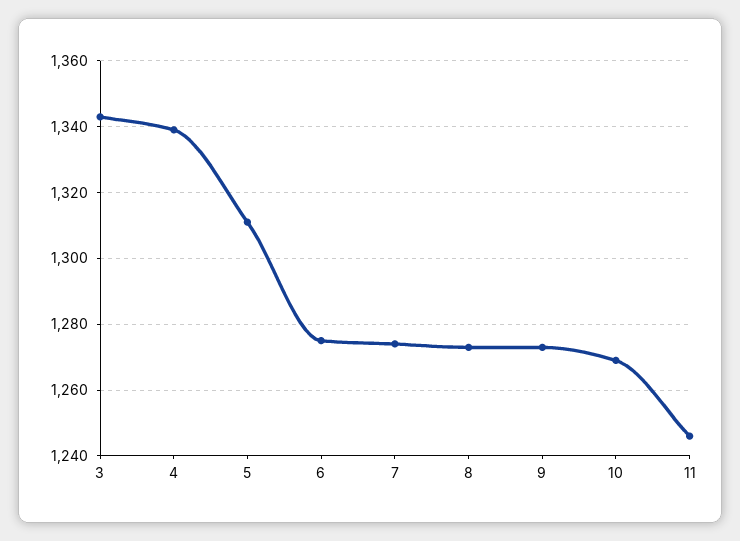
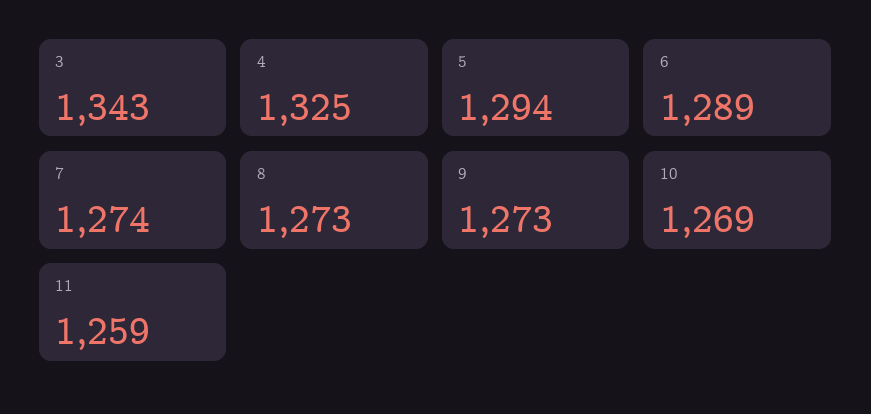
4: 1340 -> 1325
5: 1310 -> 1294
6: 1275 -> 1289
11: 1245 -> 1259

